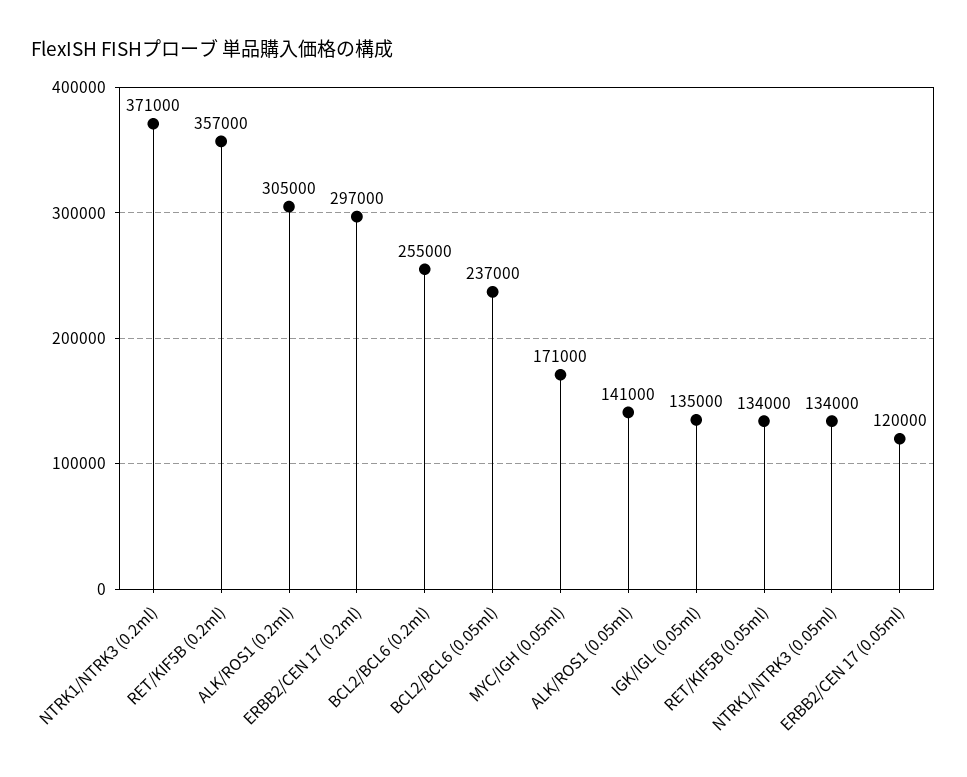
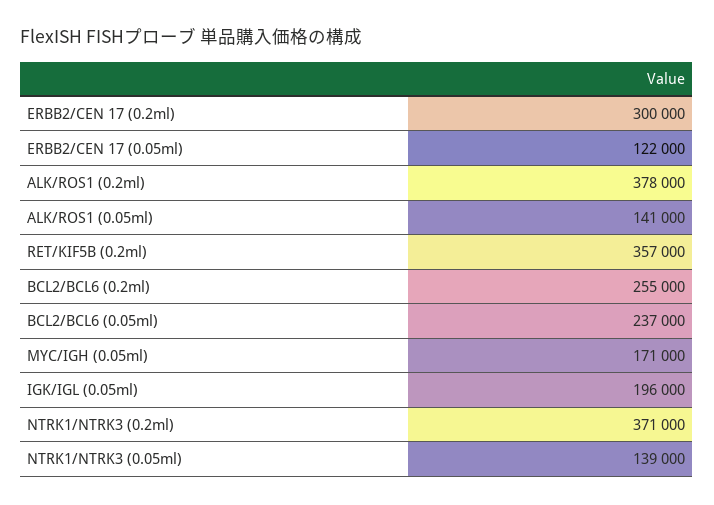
ALK/ROS1 (0.2ml): 305000 -> 378000
ERBB2/CEN 17 (0.2ml): 297000 -> 300000
IGK/IGL (0.05ml): 135000 -> 196000
RET/KIF5B (0.05ml): 134000 -> none
NTRK1/NTRK3 (0.05ml): 134000 -> 139000
ERBB2/CEN 17 (0.05ml): 120000 -> 122000

